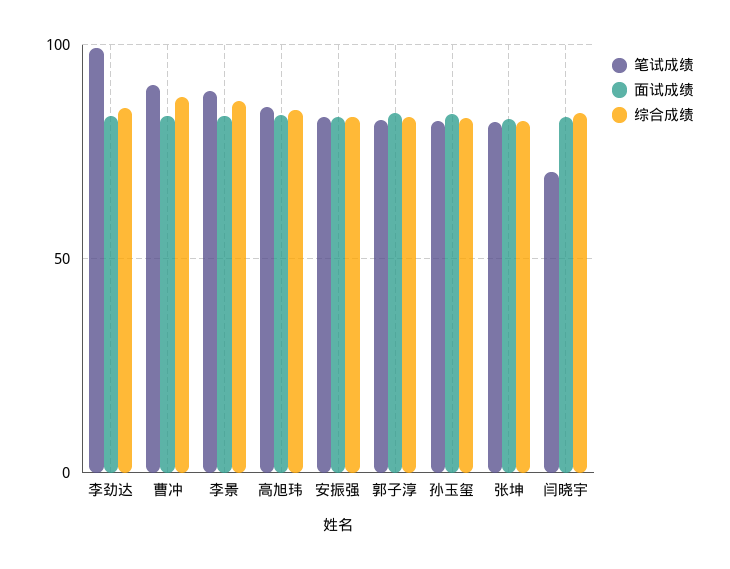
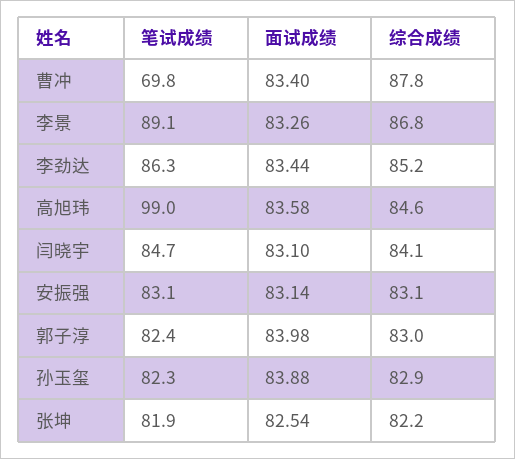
笔试成绩, 李劲达: 100 -> 86.3
笔试成绩, 曹冲: 90 -> 69.8
笔试成绩, 高旭玮: 85 -> 99
笔试成绩, 闫晓宇: 70 -> 84.7

